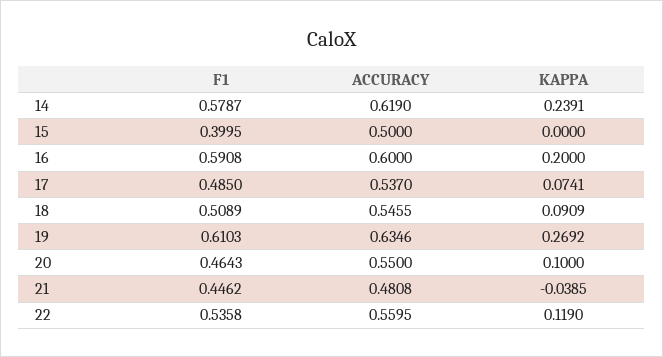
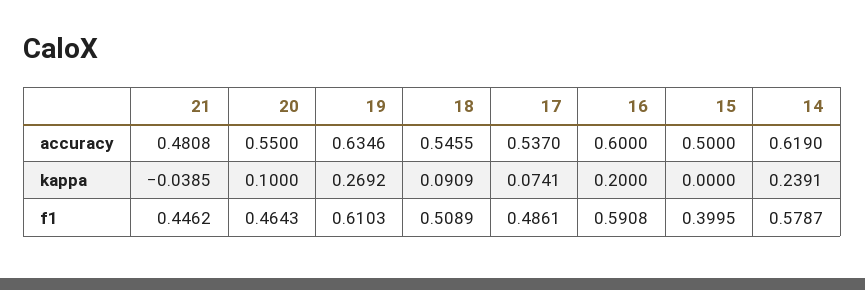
F1, 17: 0.485 -> 0.4861
F1, 22: 0.5358 -> none
ACCURACY, 22: 0.5595 -> none
KAPPA, 22: 0.119 -> none

